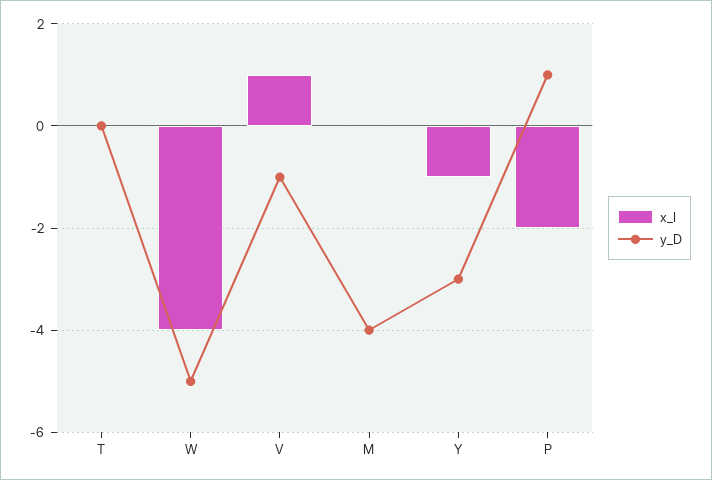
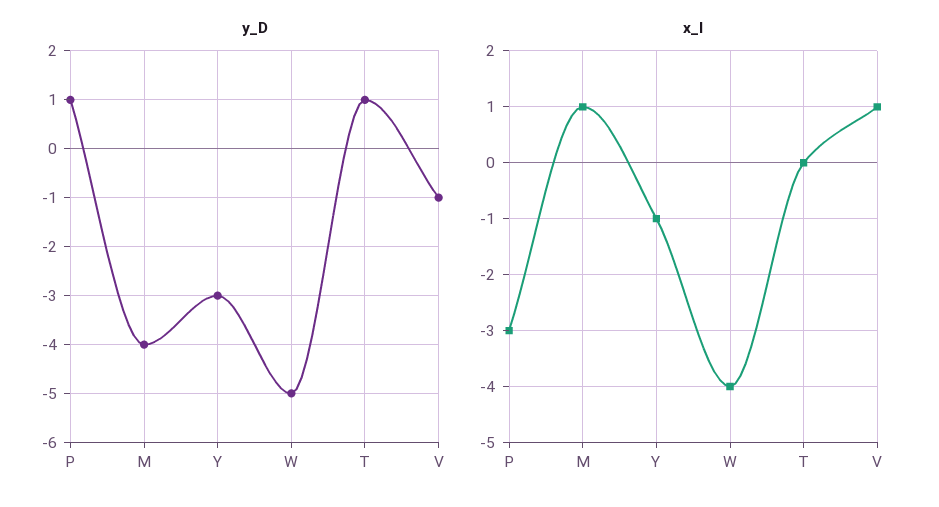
y_D, T: 0 -> 1
x_I, M: 0 -> 1
x_I, P: -2 -> -3

